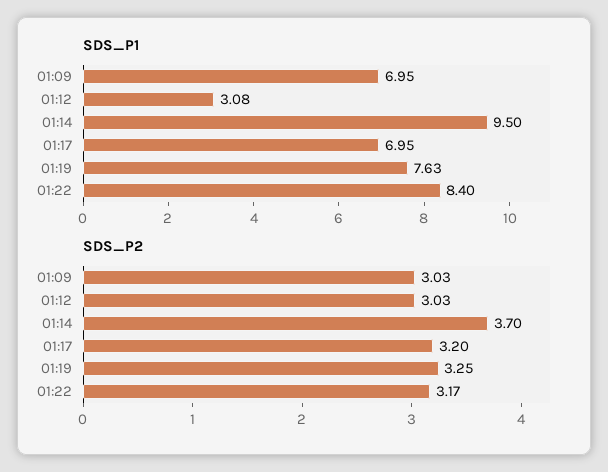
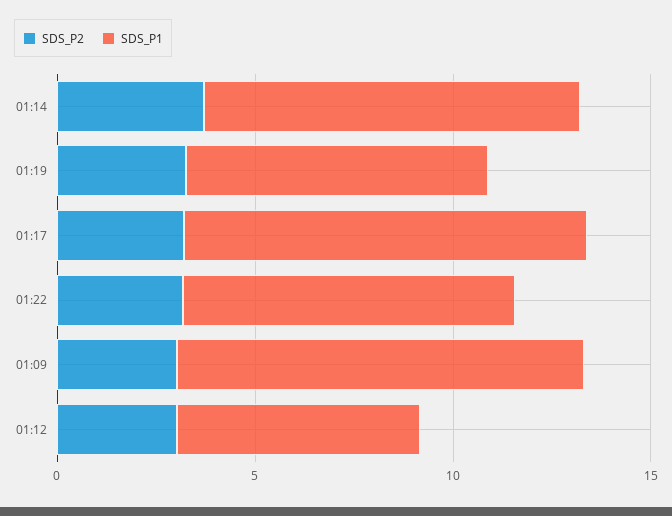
SDS_P1, 01:09: 6.95 -> 10
SDS_P1, 01:12: 3.08 -> 6
SDS_P1, 01:17: 6.95 -> 10

